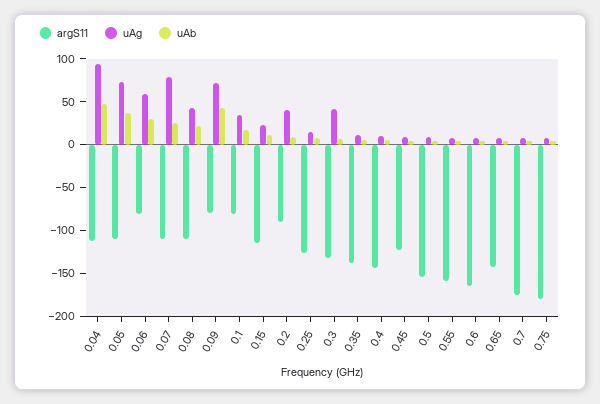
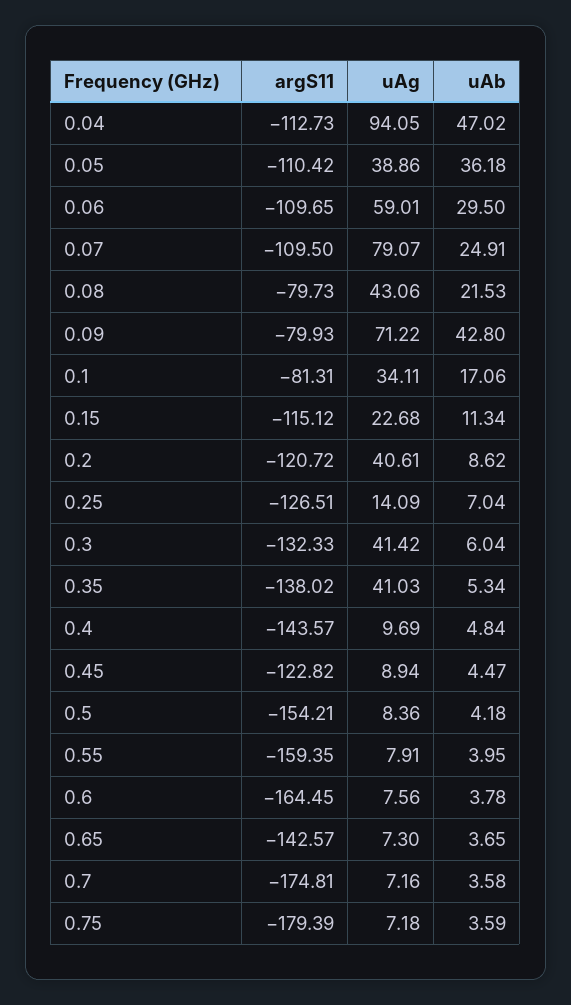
uAg, 0.05: 70 -> 38.86
argS11, 0.06: -80 -> -109.65
argS11, 0.08: -110 -> -79.73
argS11, 0.2: -90 -> -120.72
uAg, 0.35: 10 -> 41.03

